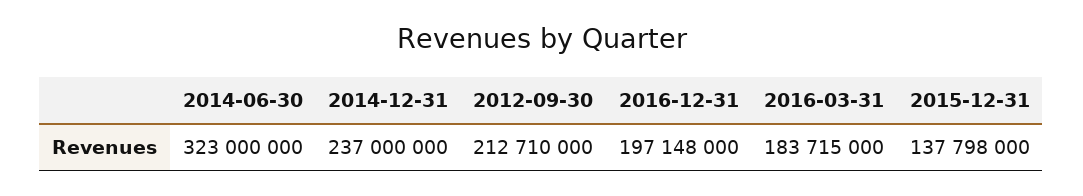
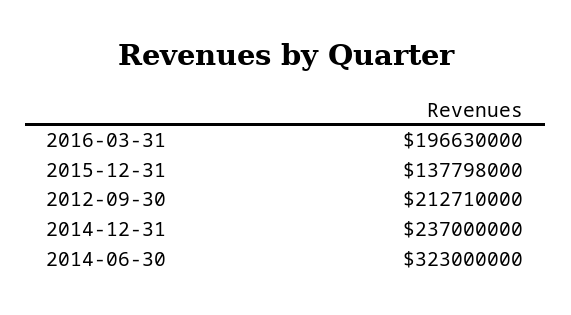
2016-12-31: 197148000 -> none
2016-03-31: 183715000 -> 196630000

